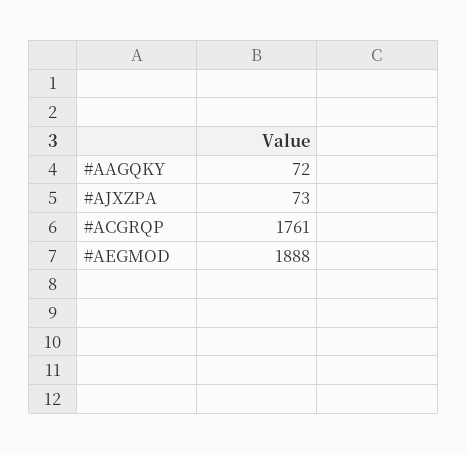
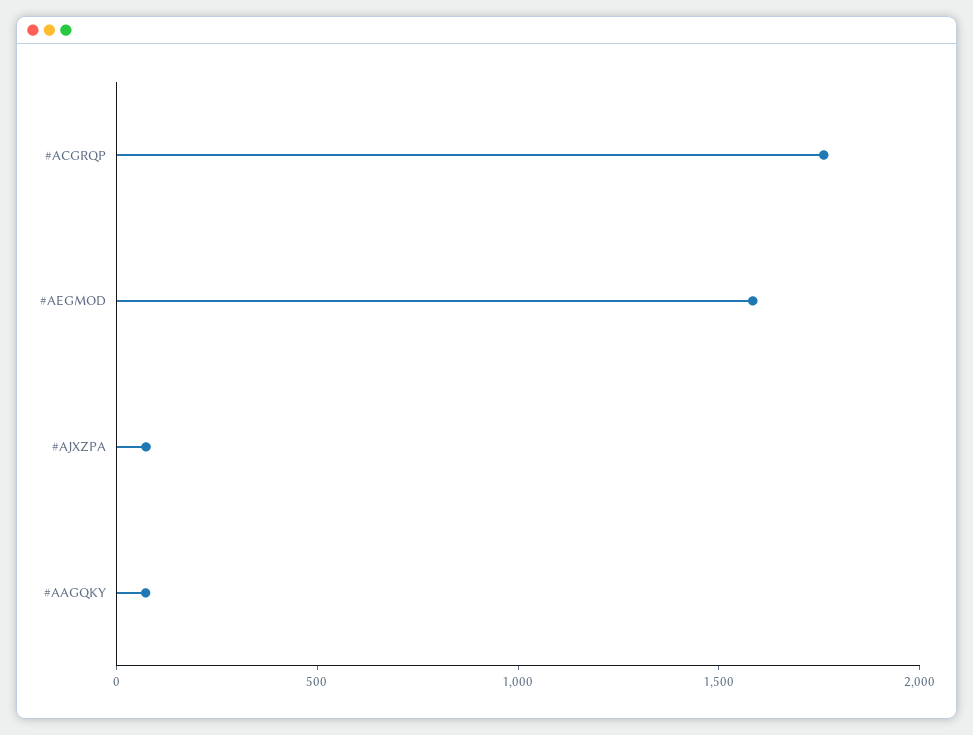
#AEGMOD: 1888 -> 1600

